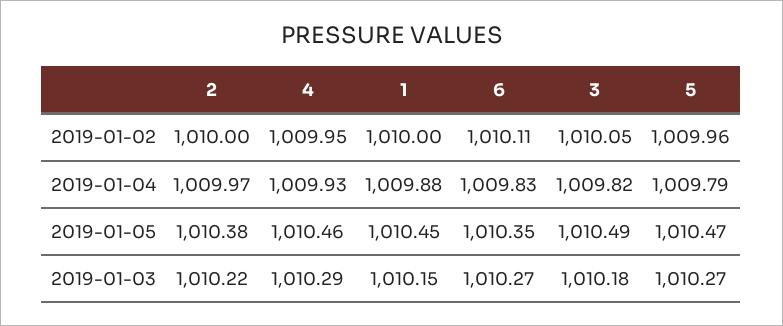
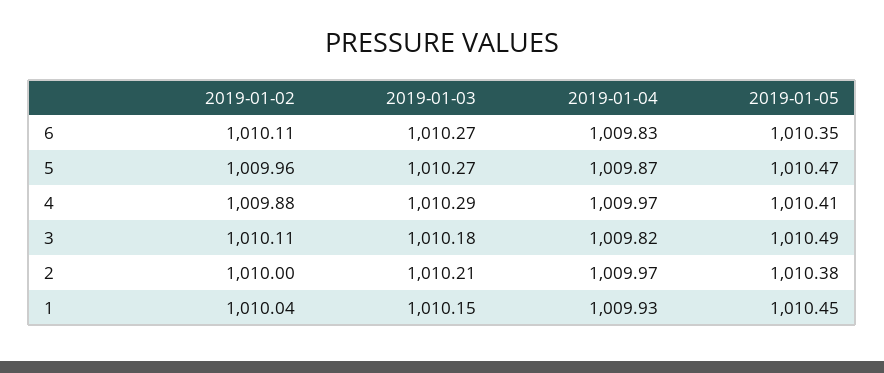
4, 2019-01-02: 1009.95 -> 1009.88
1, 2019-01-02: 1010 -> 1010.04
3, 2019-01-02: 1010.05 -> 1010.11
4, 2019-01-04: 1009.93 -> 1009.97
1, 2019-01-04: 1009.88 -> 1009.93
5, 2019-01-04: 1009.79 -> 1009.87
4, 2019-01-05: 1010.46 -> 1010.41
2, 2019-01-03: 1010.22 -> 1010.21

